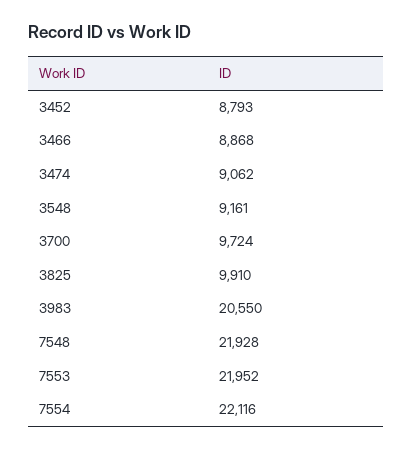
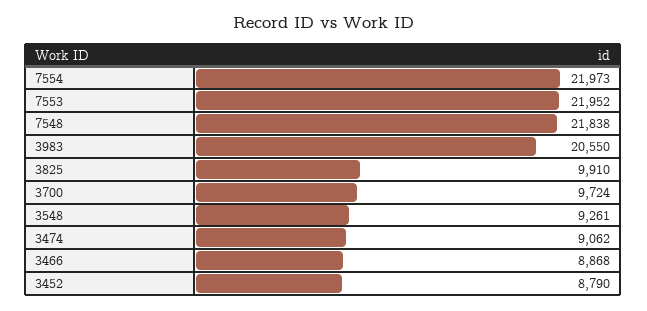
3452: 8793 -> 8790
3548: 9161 -> 9261
7548: 21928 -> 21838
7554: 22116 -> 21973

